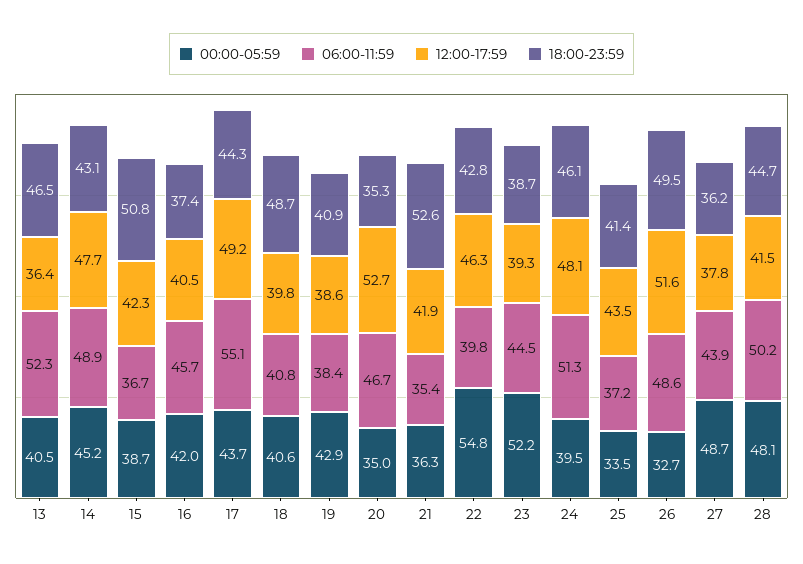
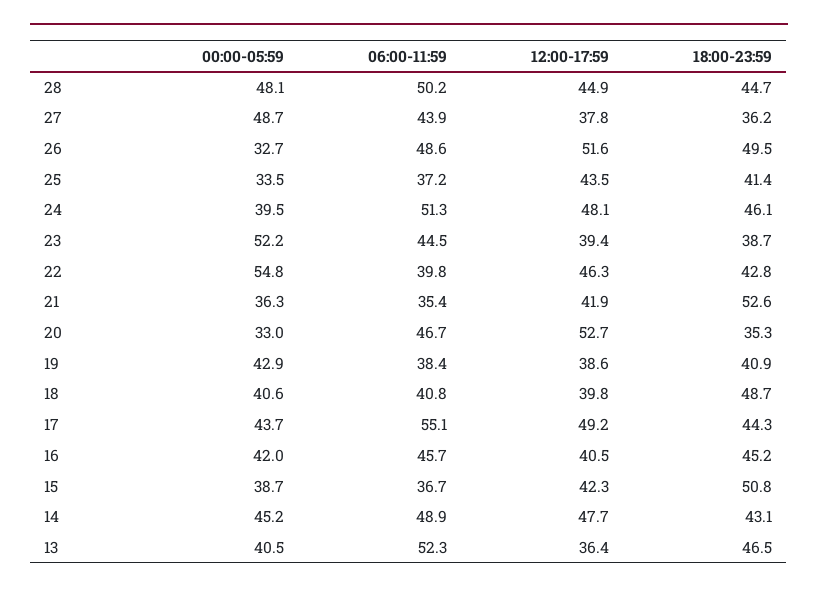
18:00-23:59, 16: 37.4 -> 45.2
00:00-05:59, 20: 35 -> 33
12:00-17:59, 23: 39.3 -> 39.4
12:00-17:59, 28: 41.5 -> 44.9

